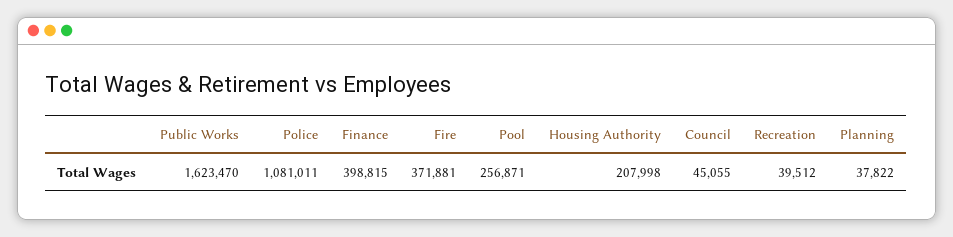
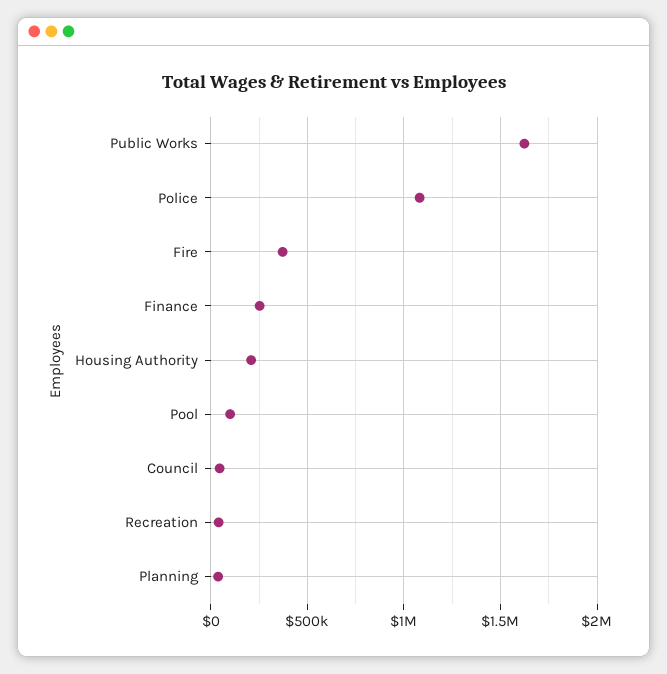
Finance: 398815 -> 250000
Pool: 256871 -> 100000

